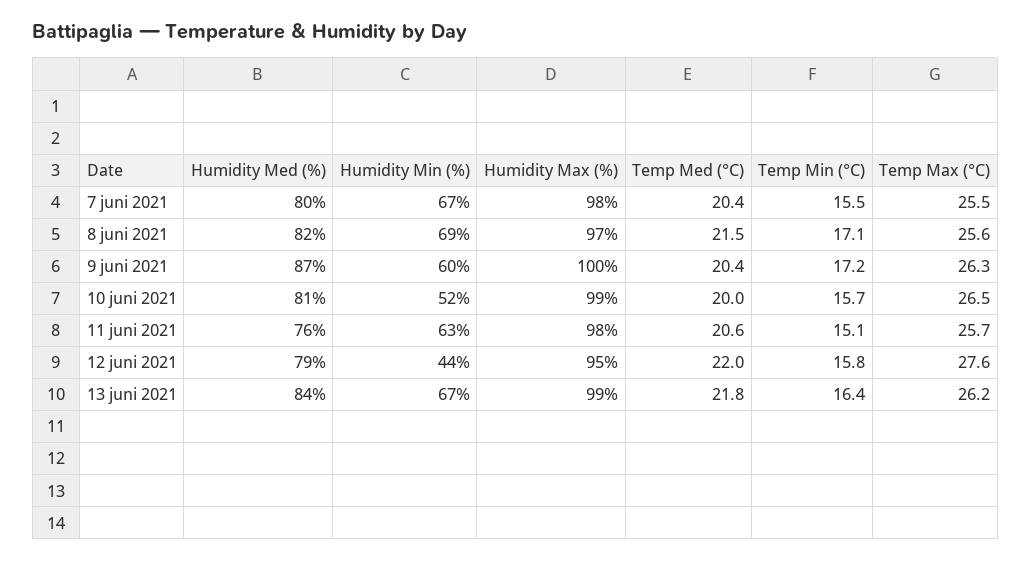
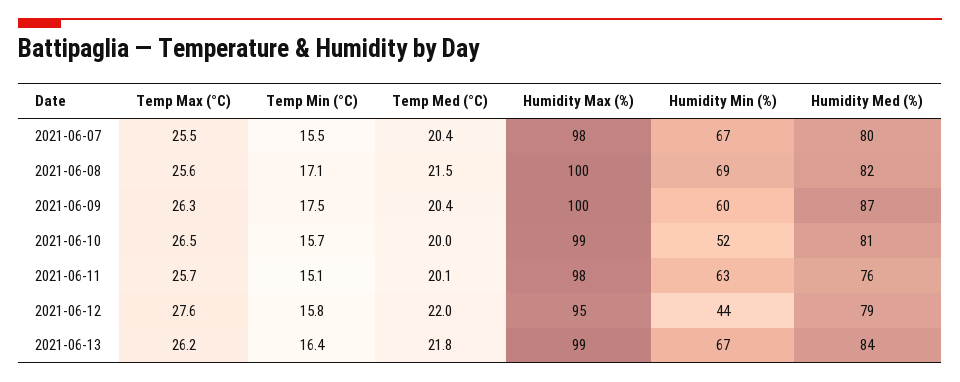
Humidity Max (%), 8 juni 2021: 97 -> 100
Temp Min (°C), 9 juni 2021: 17.2 -> 17.5
Temp Med (°C), 11 juni 2021: 20.6 -> 20.1

